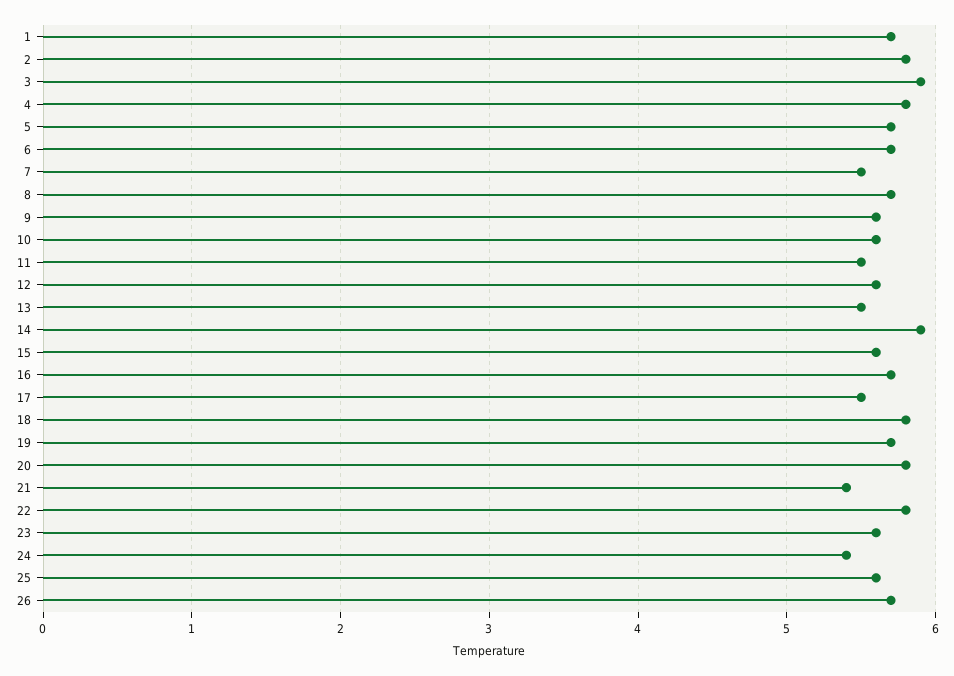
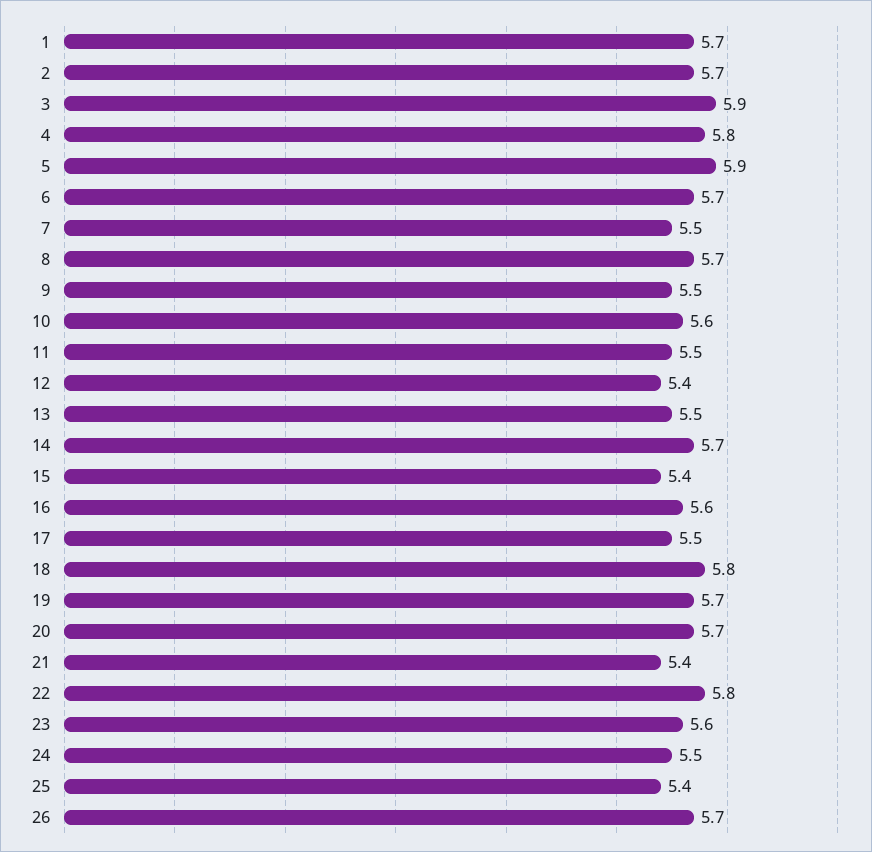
2: 5.8 -> 5.7
5: 5.7 -> 5.9
9: 5.6 -> 5.5
12: 5.6 -> 5.4
14: 5.9 -> 5.7
15: 5.6 -> 5.4
16: 5.7 -> 5.6
20: 5.8 -> 5.7
24: 5.4 -> 5.5
25: 5.6 -> 5.4

